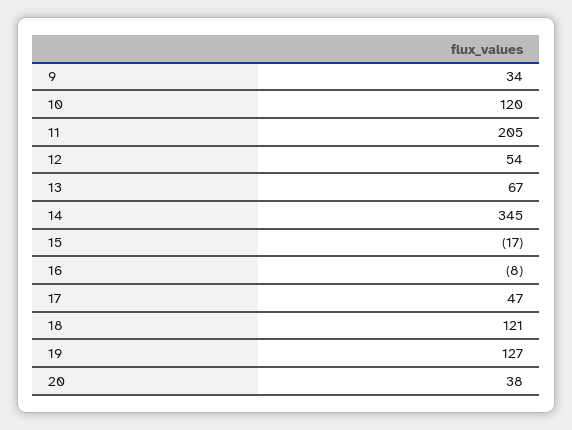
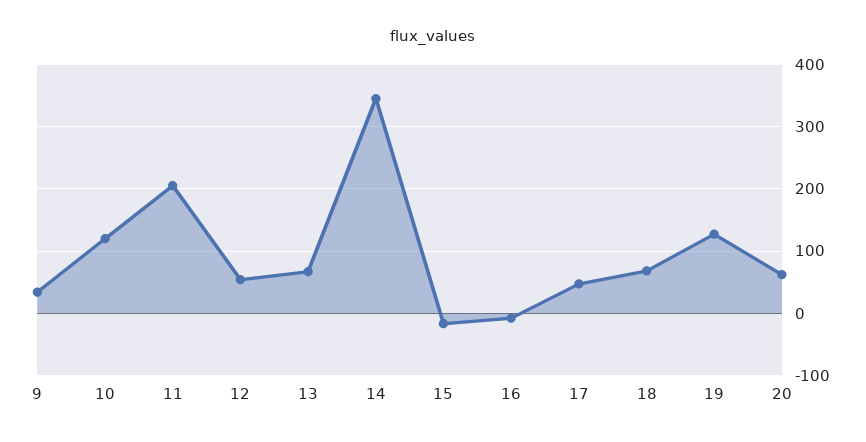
18: 121 -> 70
20: 38 -> 60

